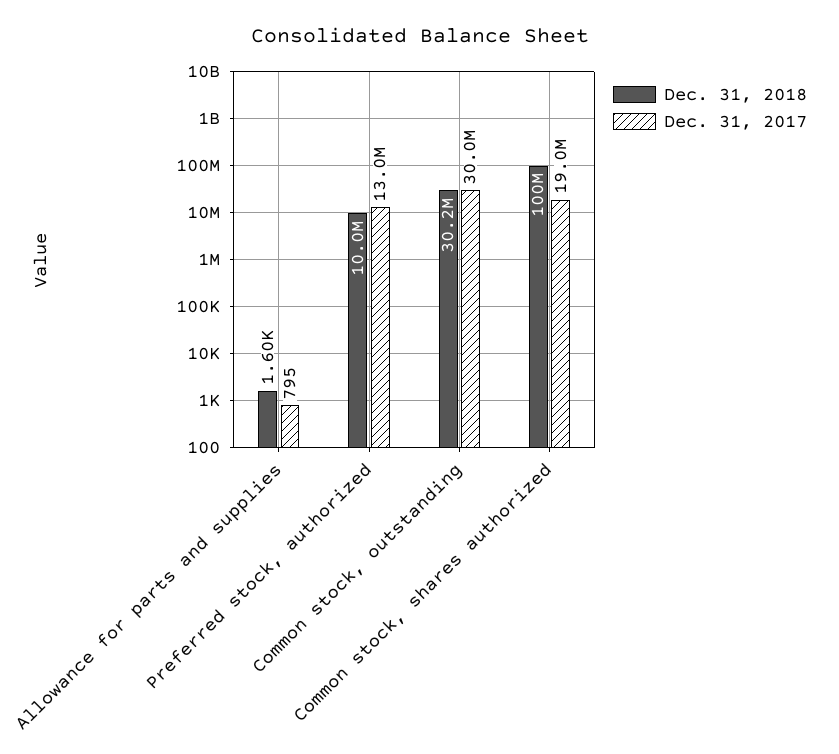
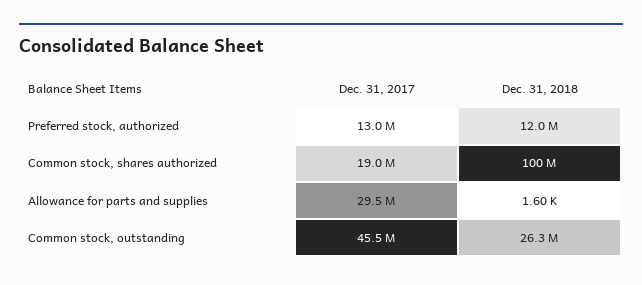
Dec. 31, 2017, Allowance for parts and supplies: 795 -> 29500000
Dec. 31, 2018, Preferred stock, authorized: 10000000 -> 12000000
Dec. 31, 2018, Common stock, outstanding: 30200000 -> 26300000
Dec. 31, 2017, Common stock, outstanding: 30000000 -> 45500000

